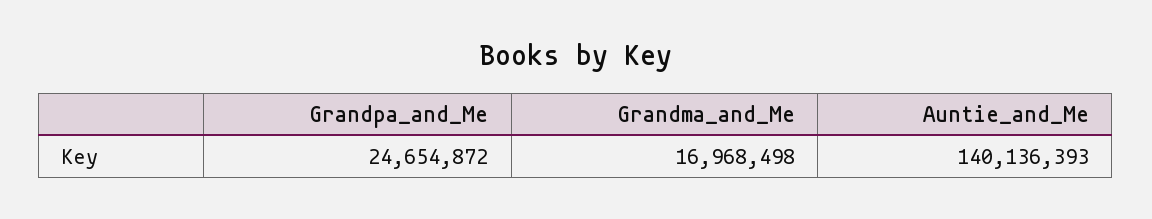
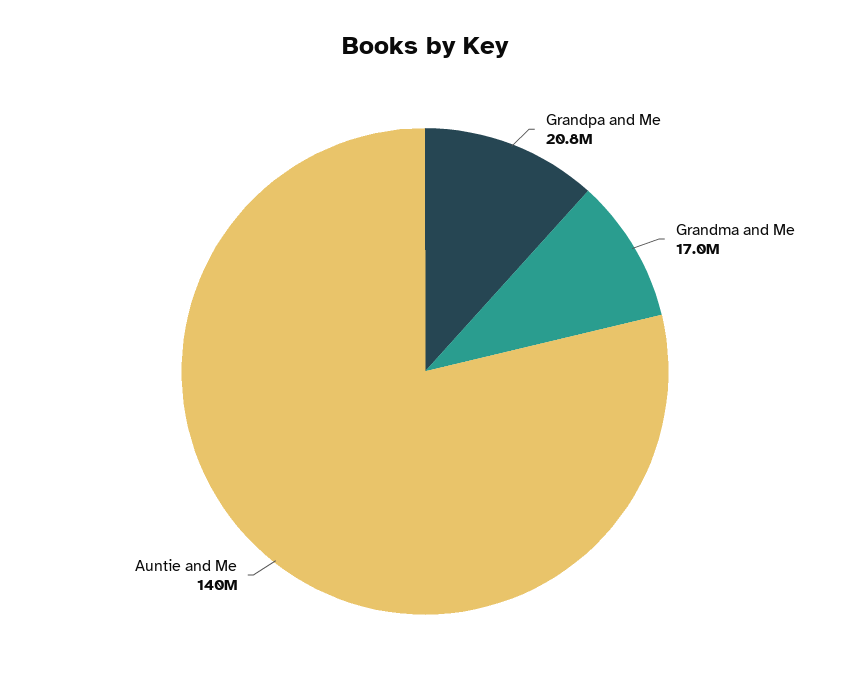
Grandpa_and_Me: 24654872 -> 20800000

